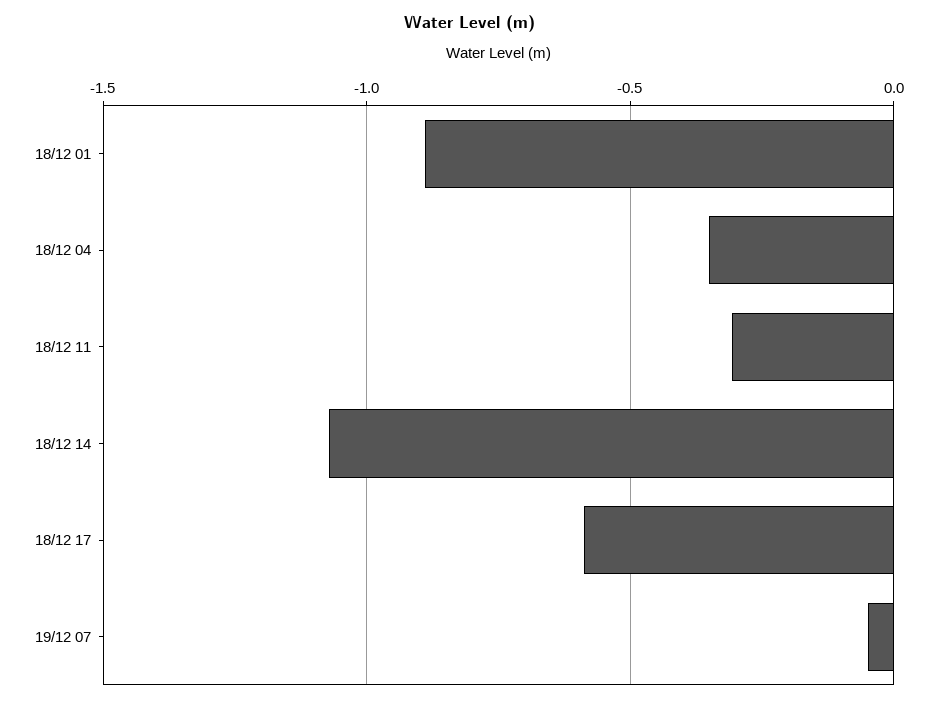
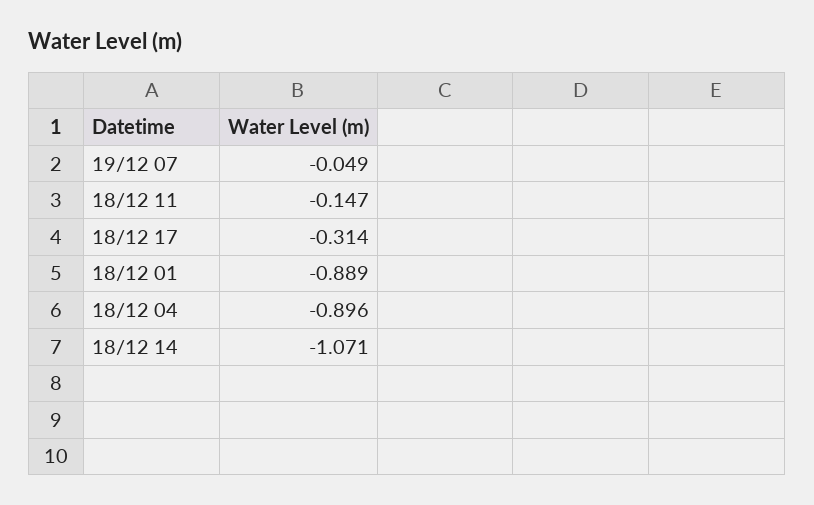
18/12 04: -0.35 -> -0.896
18/12 11: -0.3 -> -0.147
18/12 17: -0.6 -> -0.314

